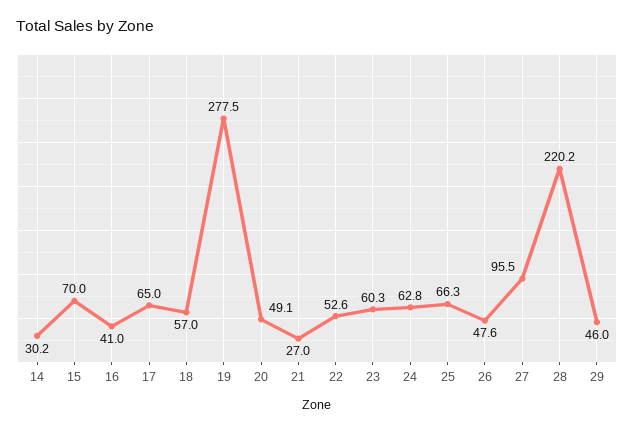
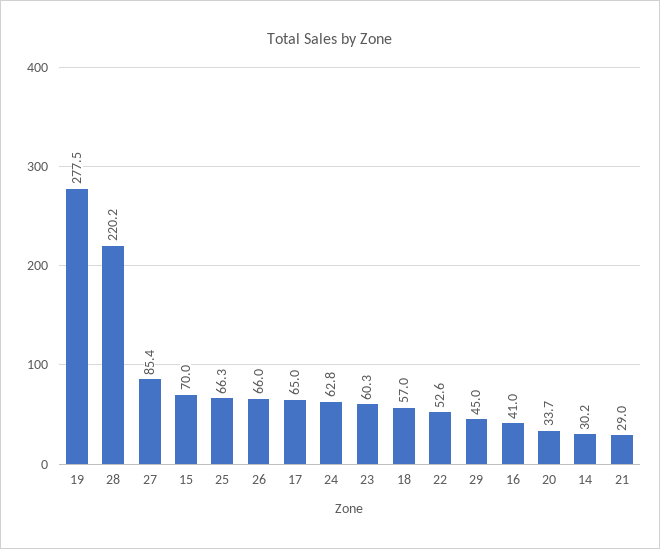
20: 49.1 -> 33.7
21: 27 -> 29
26: 47.6 -> 66
27: 95.5 -> 85.4
29: 46 -> 45

